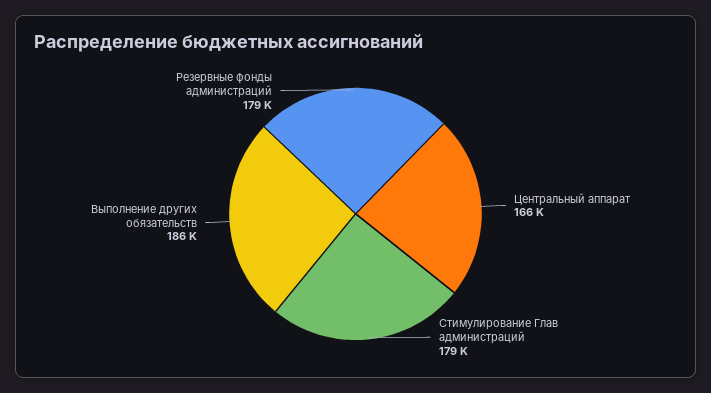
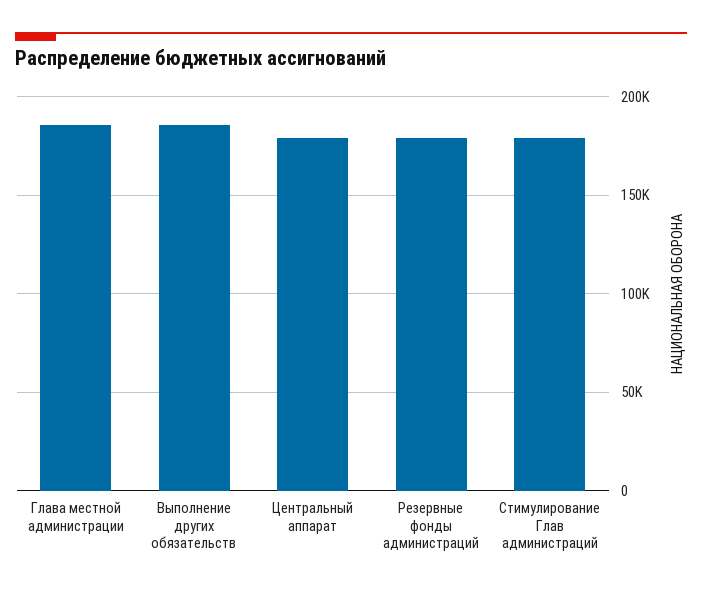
Центральный аппарат: 166000 -> 180000
Глава местной администрации: none -> 185000

